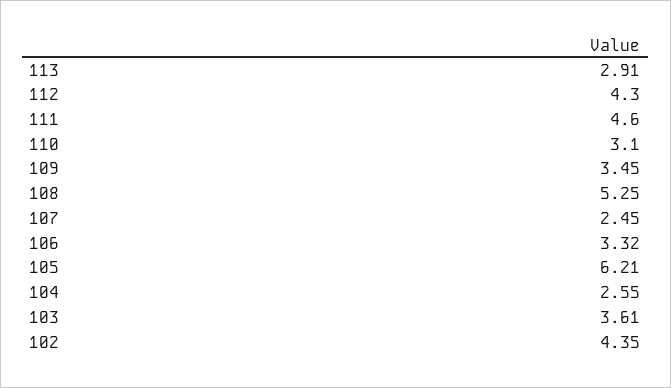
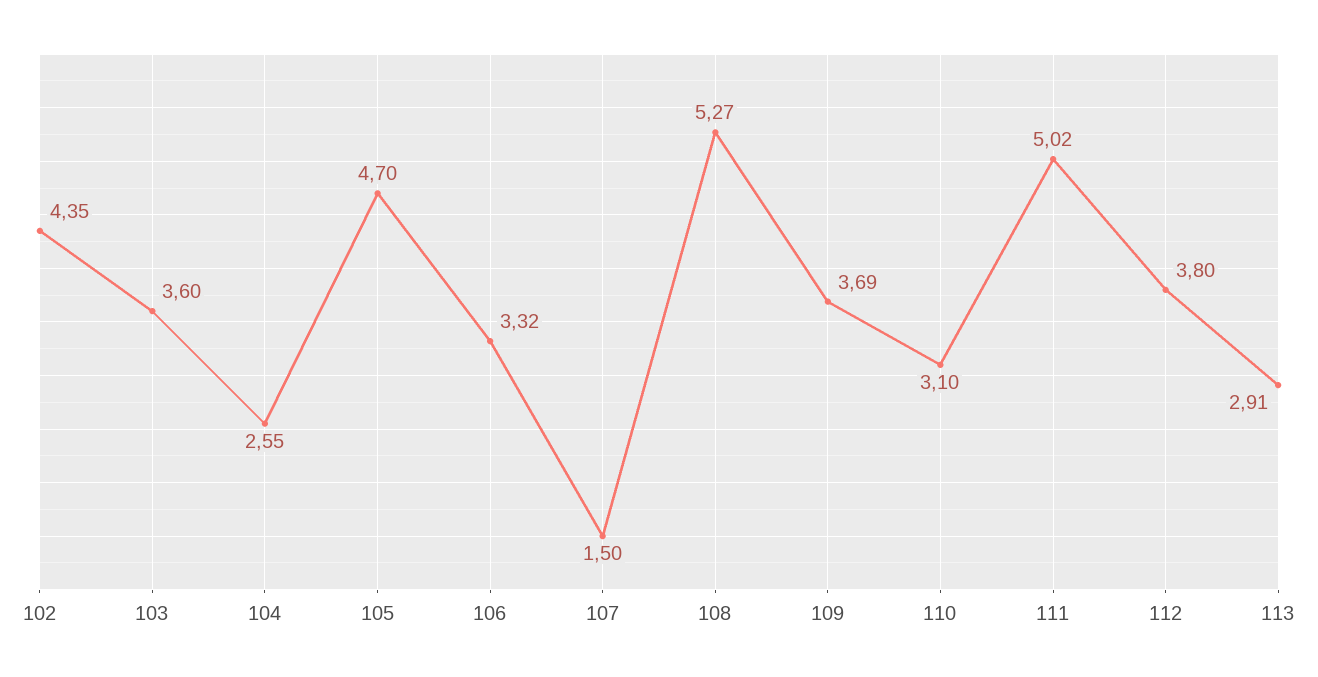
112: 4.3 -> 3.8
111: 4.6 -> 5.02
109: 3.45 -> 3.69
108: 5.25 -> 5.27
107: 2.45 -> 1.5
105: 6.21 -> 4.7
103: 3.61 -> 3.6

